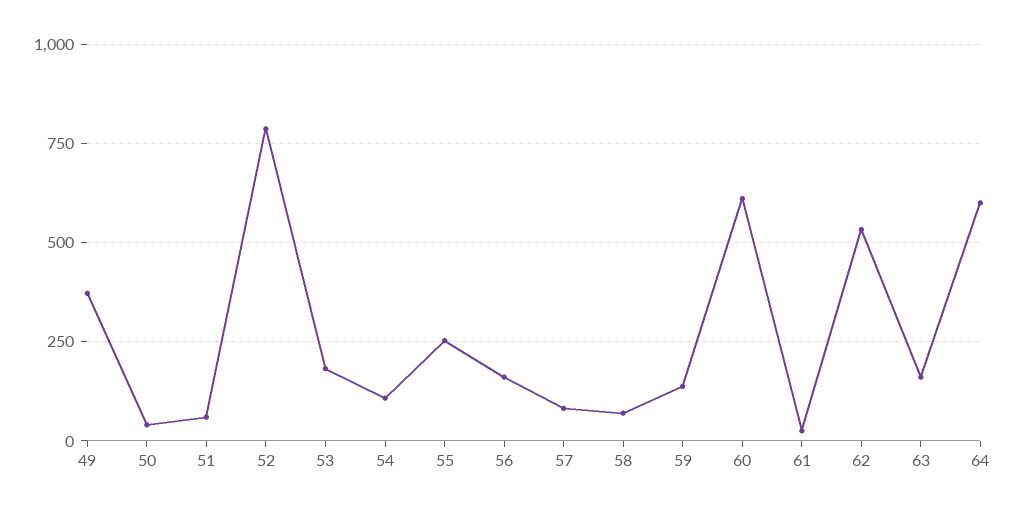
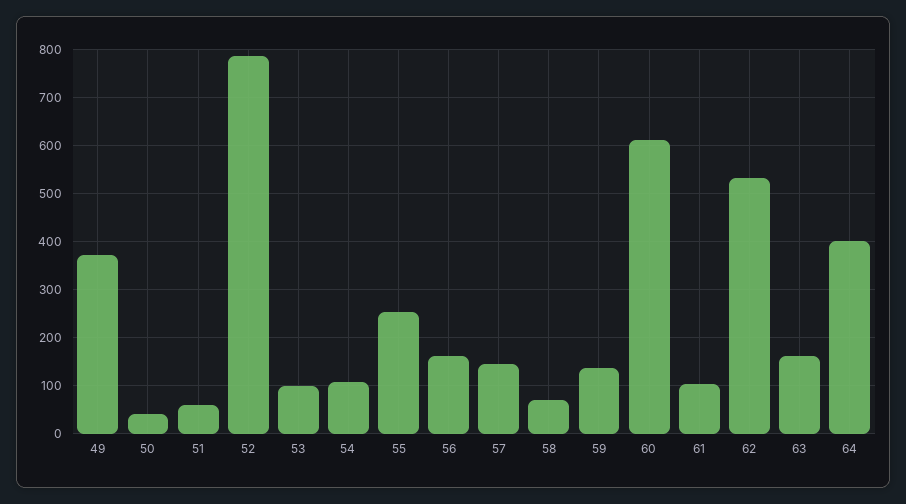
53: 175 -> 100
57: 75 -> 140
61: 25 -> 100
64: 600 -> 400

